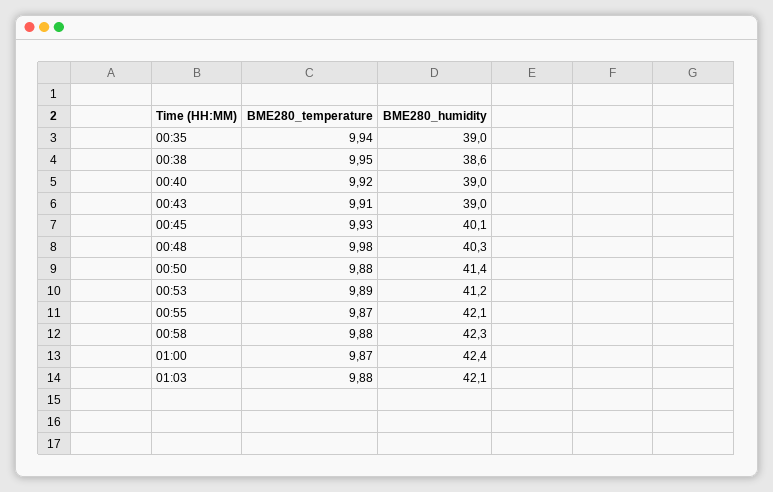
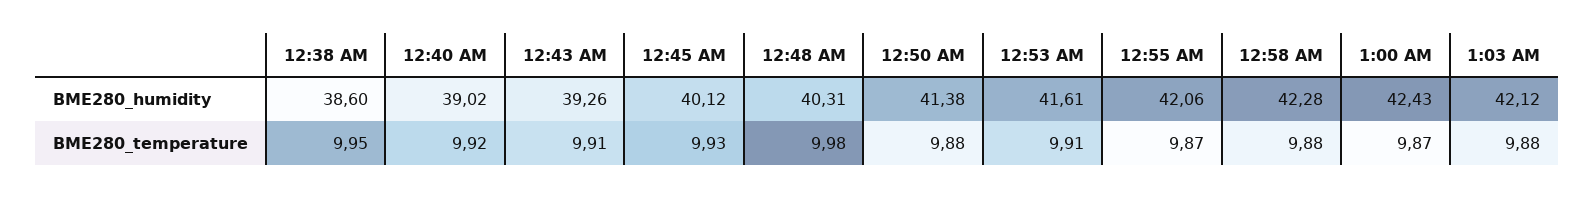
BME280_temperature, 00:35: 9.94 -> none
BME280_humidity, 00:35: 39 -> none
BME280_humidity, 00:43: 39 -> 39.26
BME280_temperature, 00:53: 9.89 -> 9.91
BME280_humidity, 00:53: 41.2 -> 41.61

